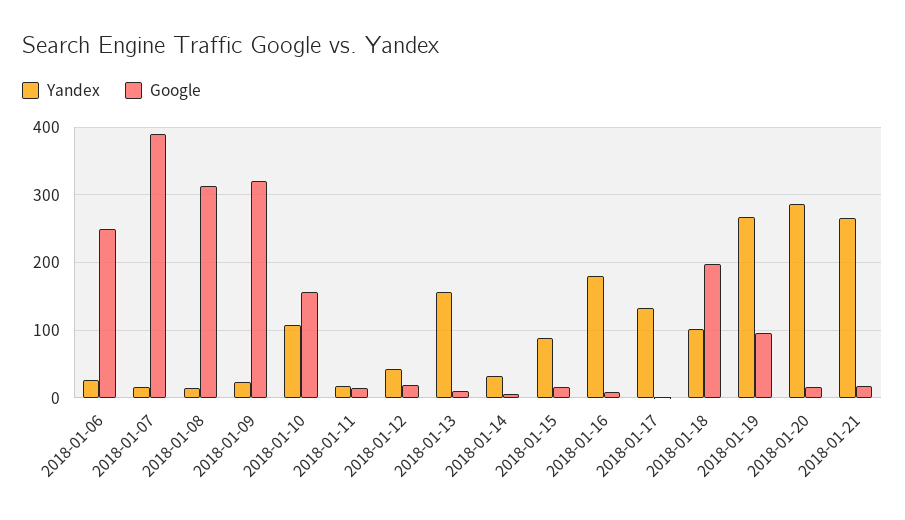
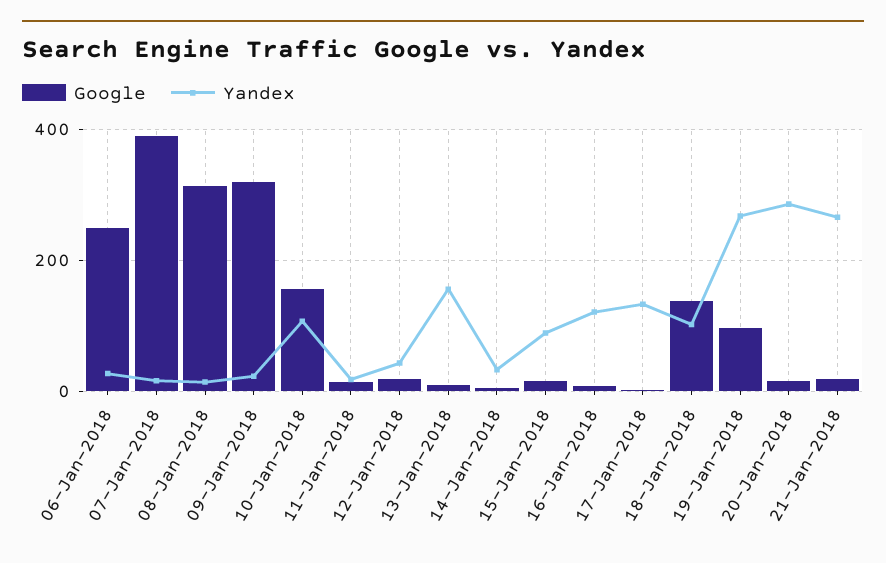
Yandex, 2018-01-16: 180 -> 120
Google, 2018-01-18: 200 -> 140

